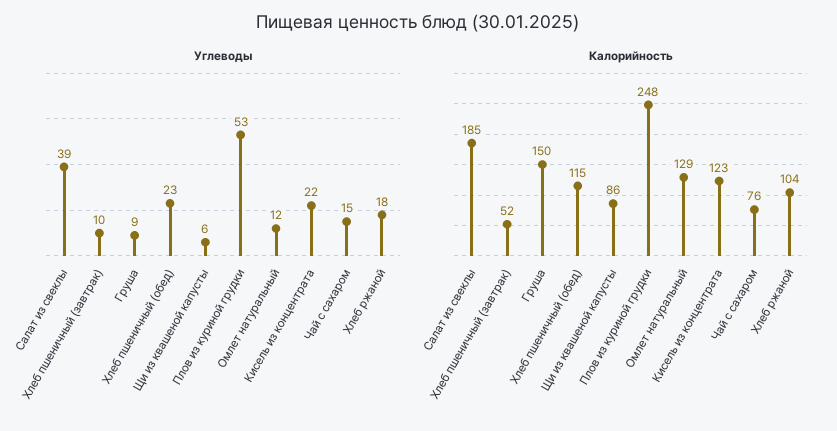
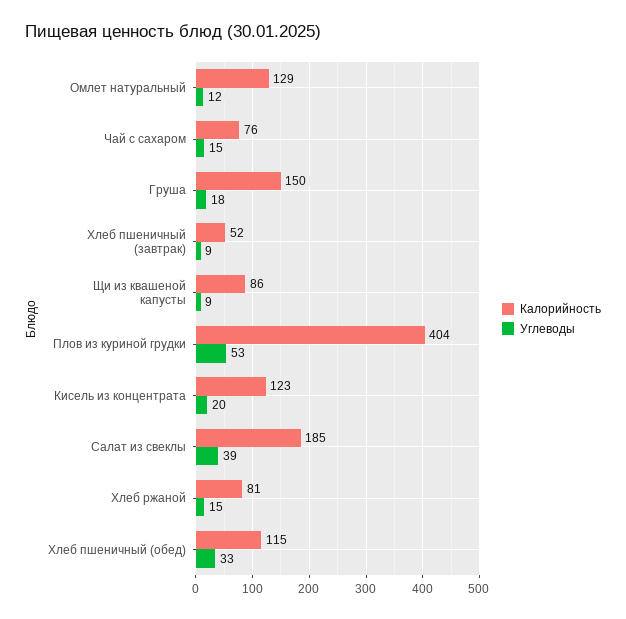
Углеводы, Хлеб пшеничный (завтрак): 10 -> 9
Углеводы, Груша: 9 -> 18
Углеводы, Хлеб пшеничный (обед): 23 -> 33
Углеводы, Щи из квашеной капусты: 6 -> 9
Углеводы, Кисель из концентрата: 22 -> 20
Углеводы, Хлеб ржаной: 18 -> 15
Калорийность, Плов из куриной грудки: 248 -> 404
Калорийность, Хлеб ржаной: 104 -> 81

